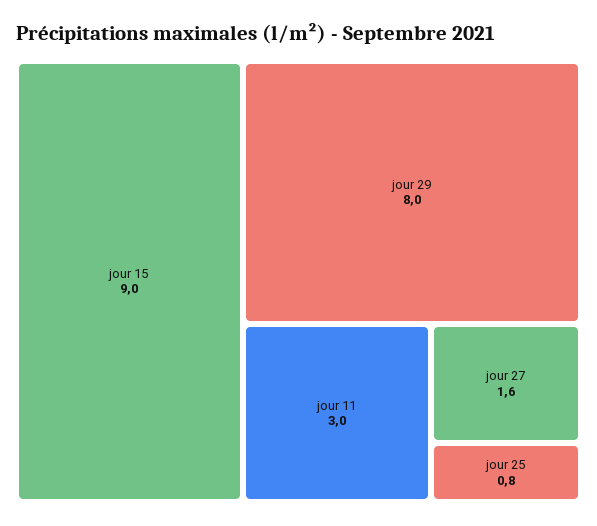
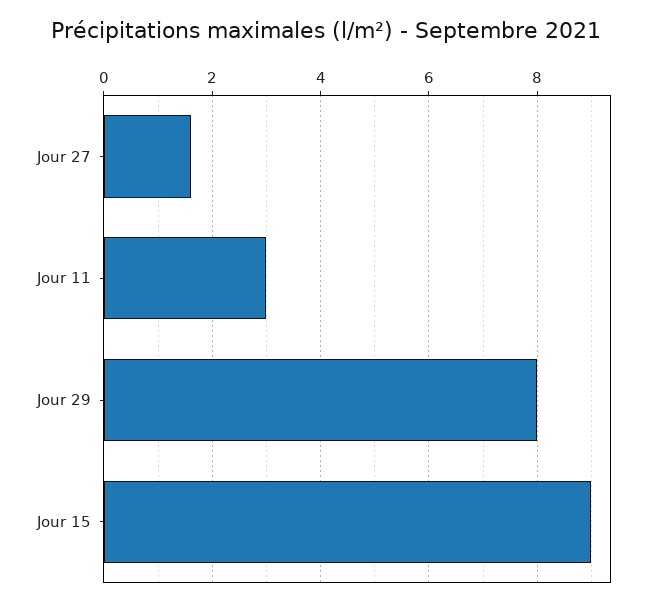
jour 25: 0.8 -> none

